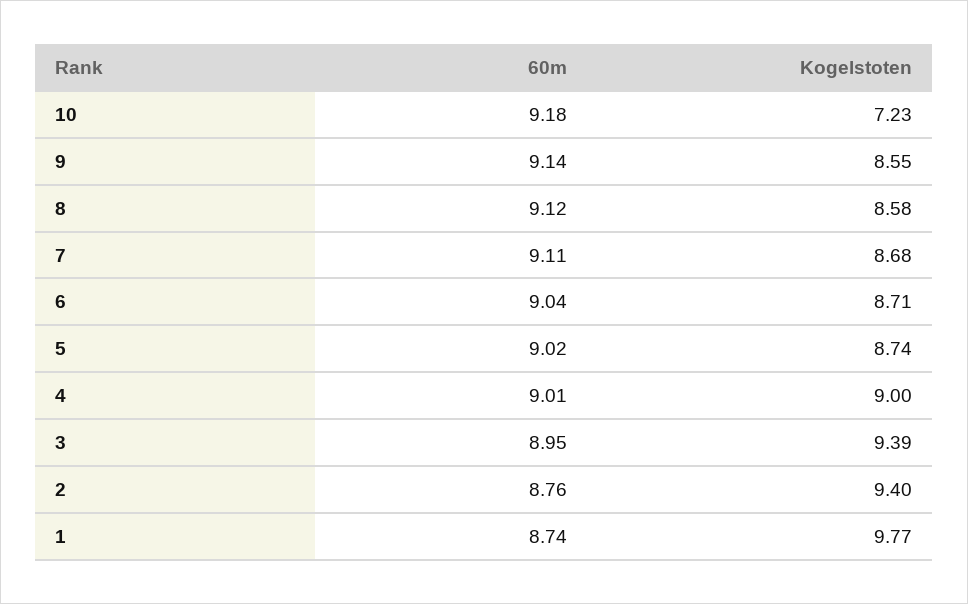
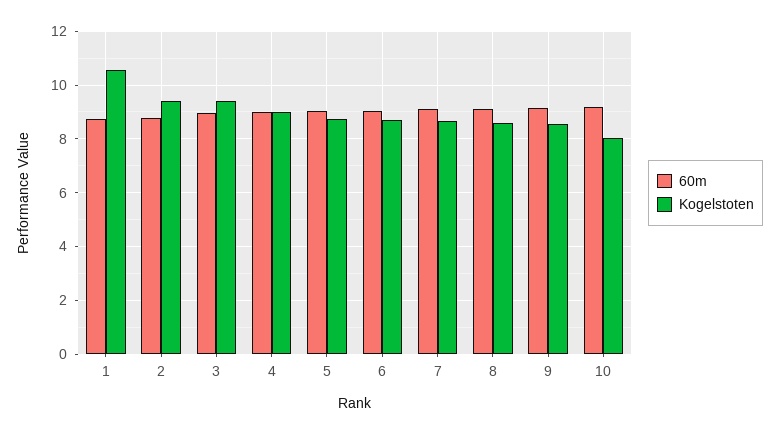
Kogelstoten, 10: 7.23 -> 8
Kogelstoten, 1: 9.77 -> 10.5

